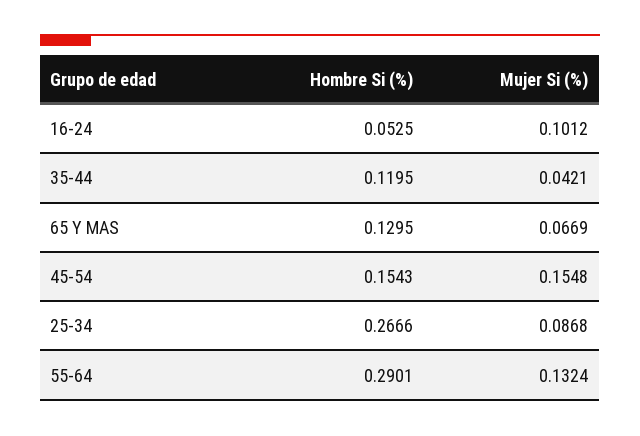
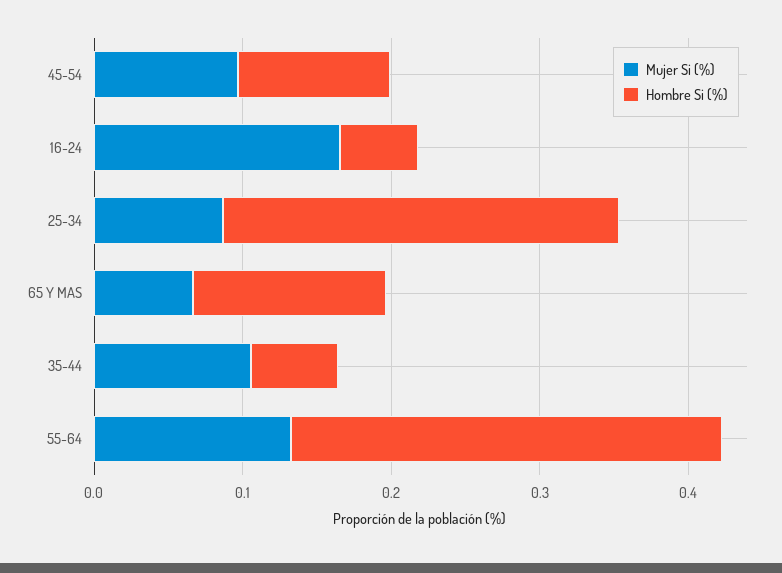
Mujer Si (%), 16-24: 0.1012 -> 0.16
Hombre Si (%), 35-44: 0.1195 -> 0.06
Mujer Si (%), 35-44: 0.0421 -> 0.1
Hombre Si (%), 45-54: 0.1543 -> 0.1
Mujer Si (%), 45-54: 0.1548 -> 0.1

